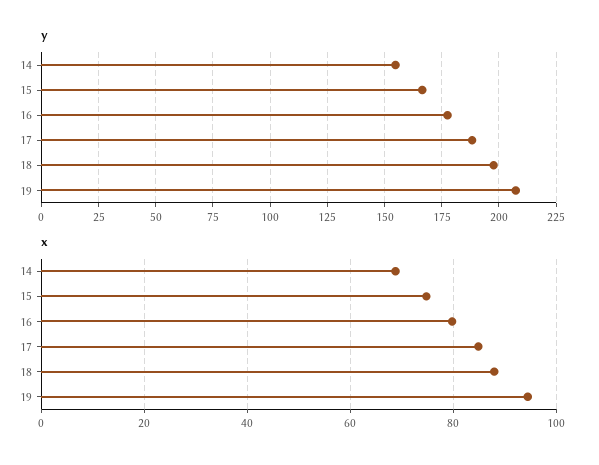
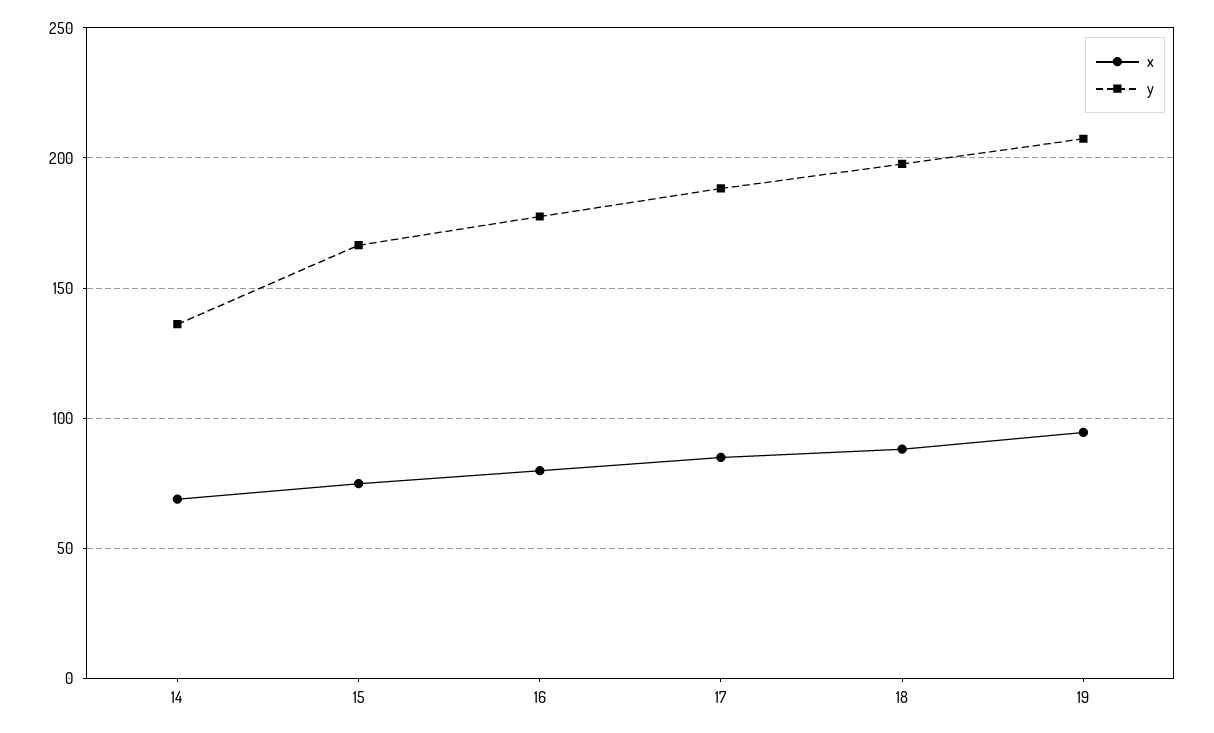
y, 14: 155 -> 135

